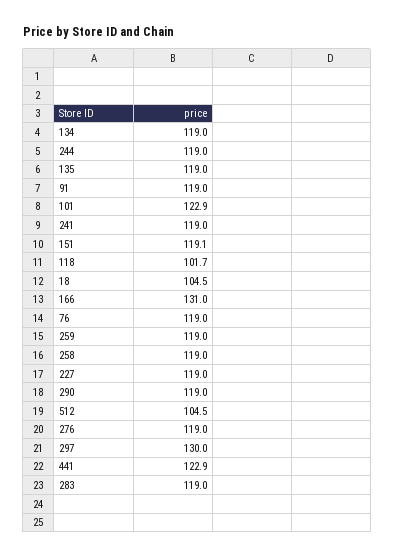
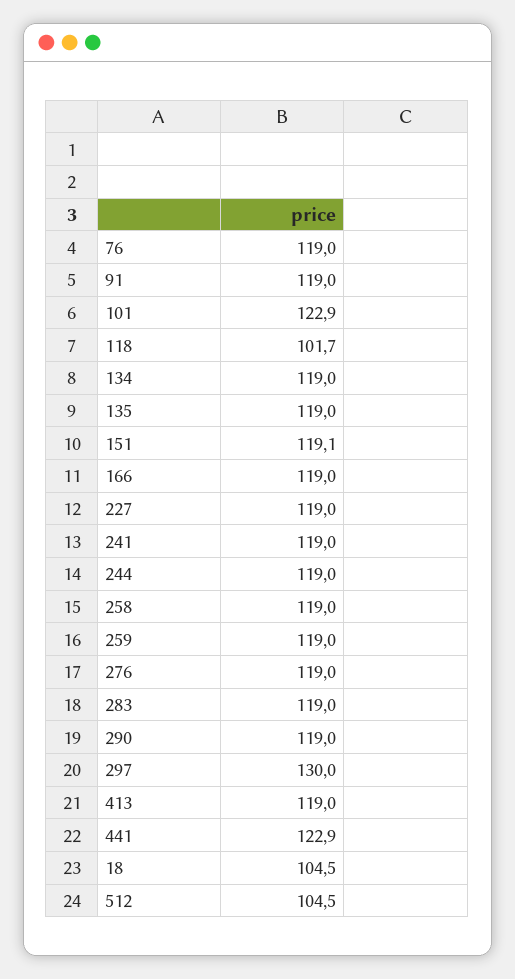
166: 131 -> 119
413: none -> 119

